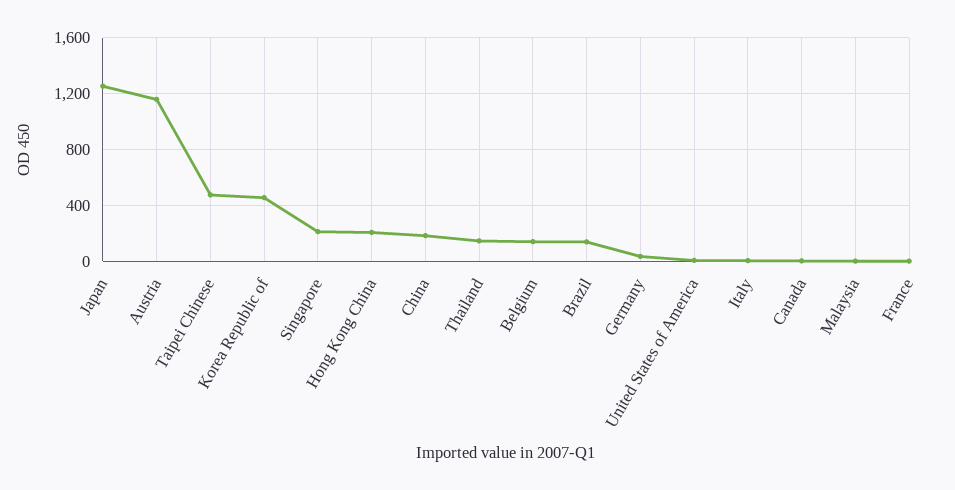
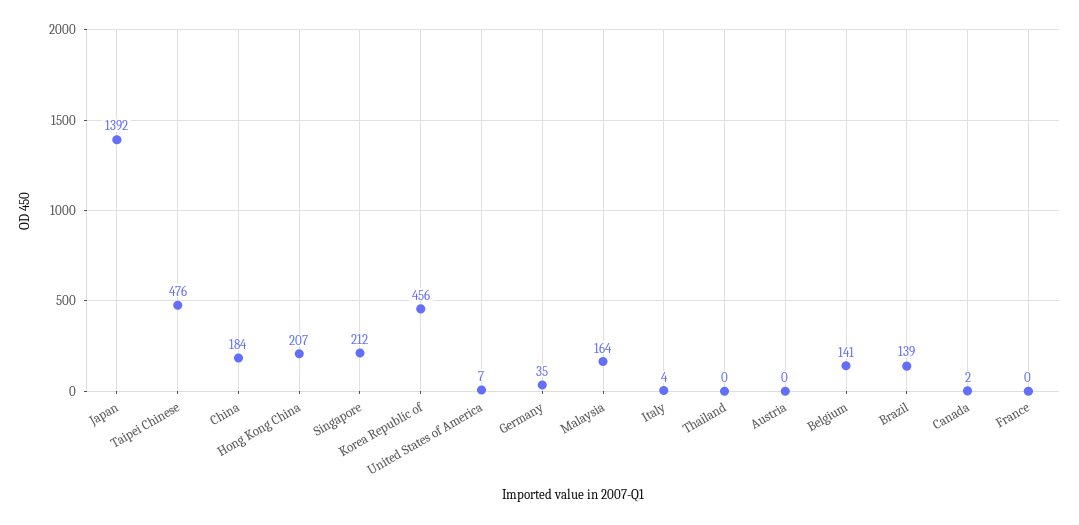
Japan: 1250 -> 1392
Austria: 1150 -> 0
Thailand: 150 -> 0
Malaysia: 0 -> 164

